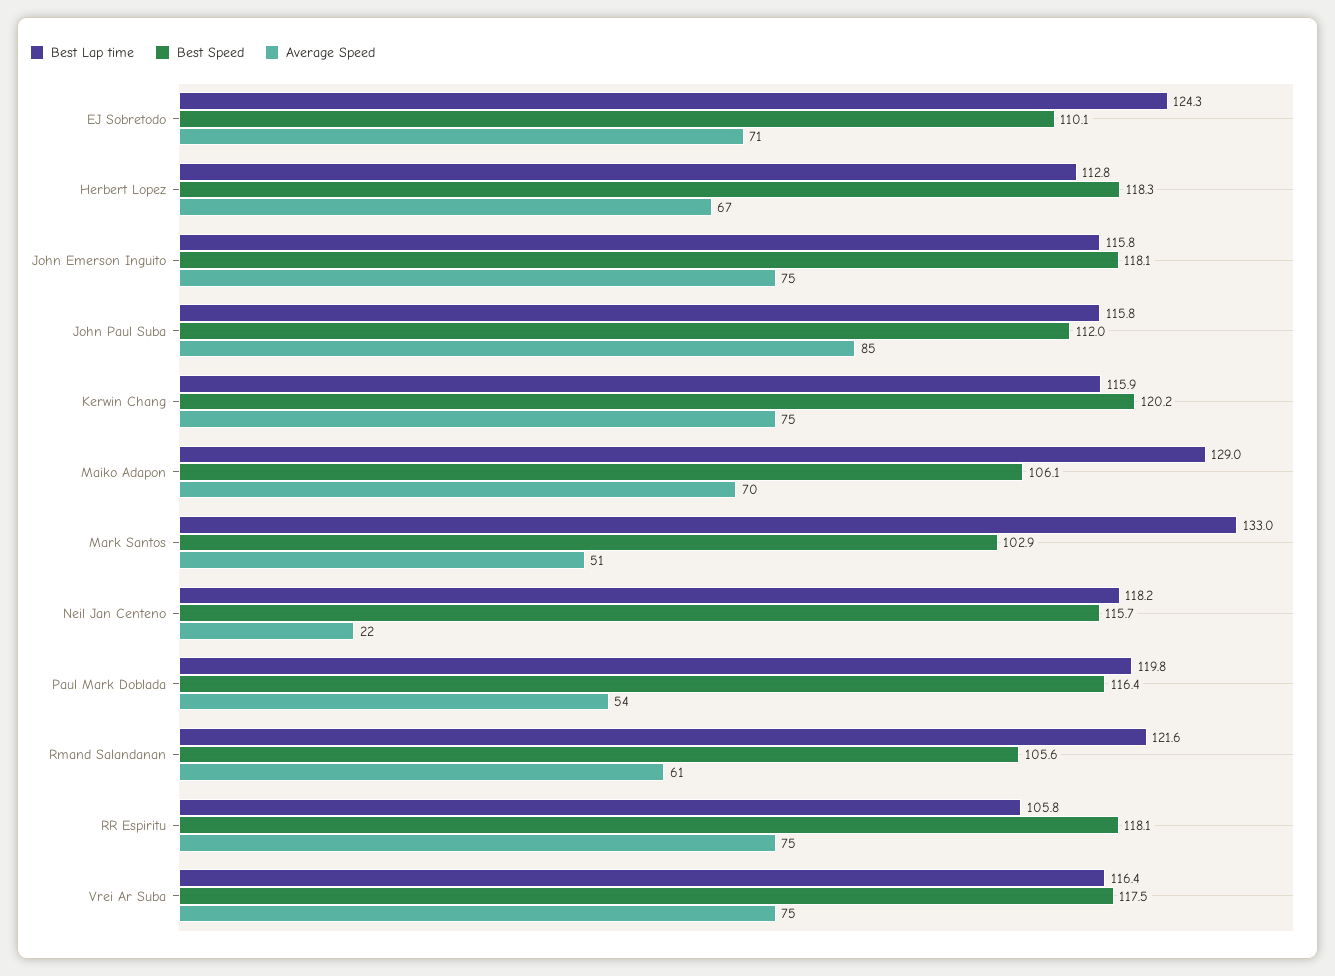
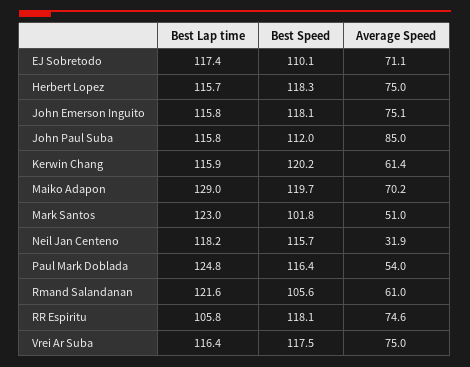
Best Lap time, EJ Sobretodo: 124.3 -> 117.4
Best Lap time, Herbert Lopez: 112.8 -> 115.7
Average Speed, Herbert Lopez: 67 -> 75
Average Speed, Kerwin Chang: 75 -> 61.4
Best Speed, Maiko Adapon: 106.1 -> 119.7
Best Lap time, Mark Santos: 133 -> 123
Best Speed, Mark Santos: 102.9 -> 101.8
Average Speed, Neil Jan Centeno: 22 -> 31.9
Best Lap time, Paul Mark Doblada: 119.8 -> 124.8

